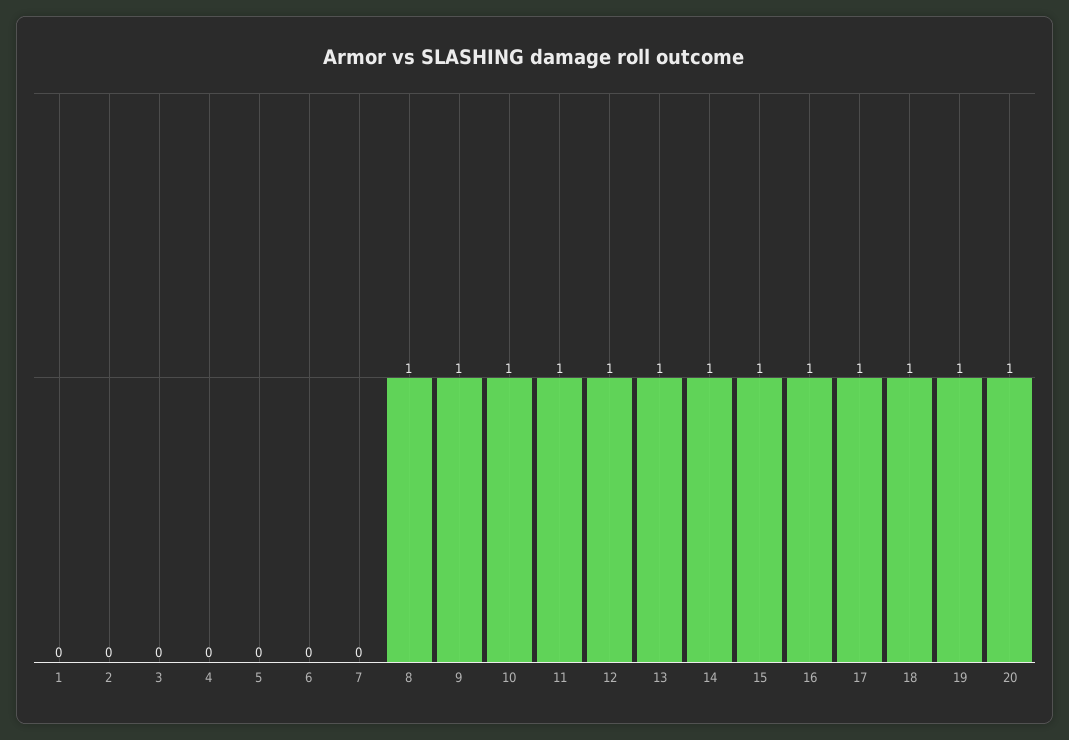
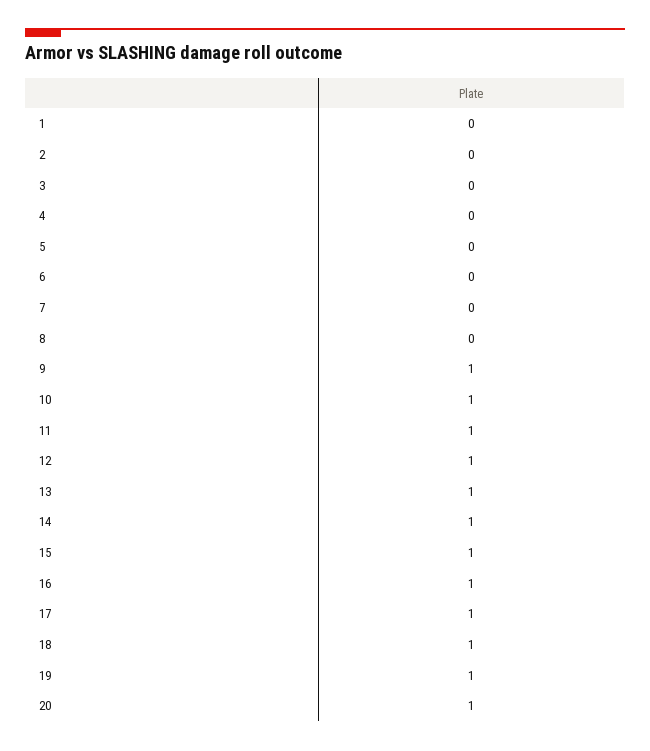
8: 1 -> 0

